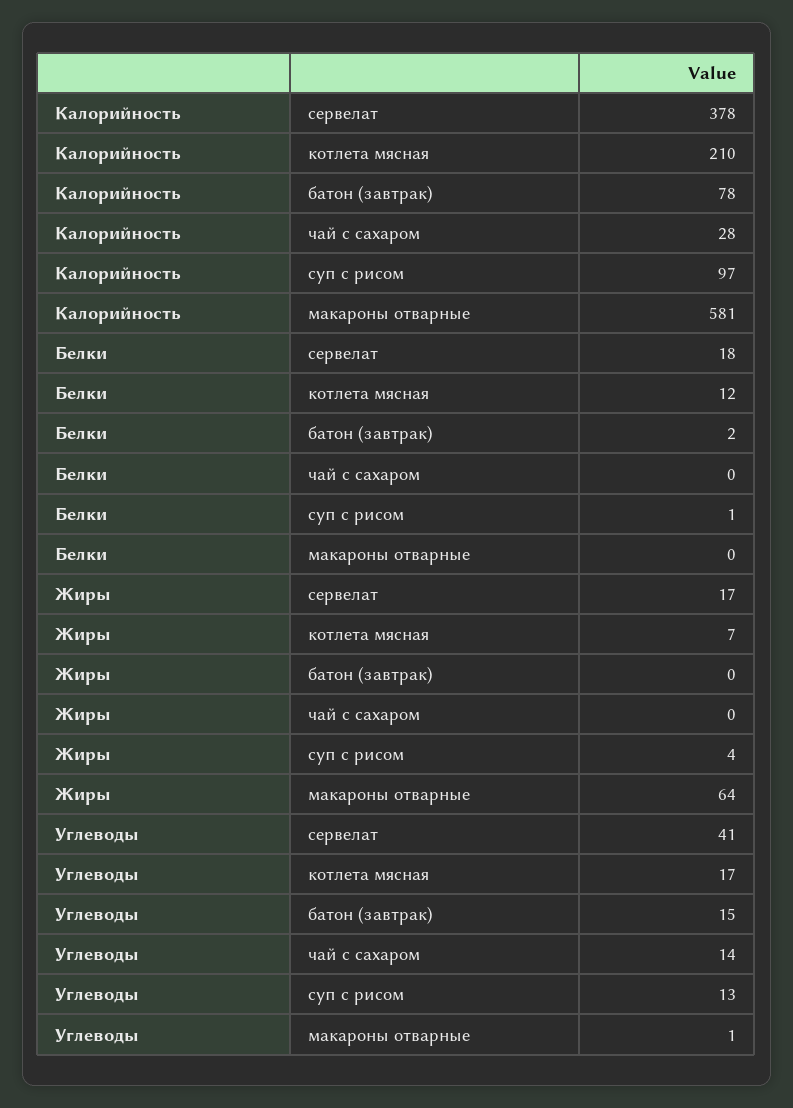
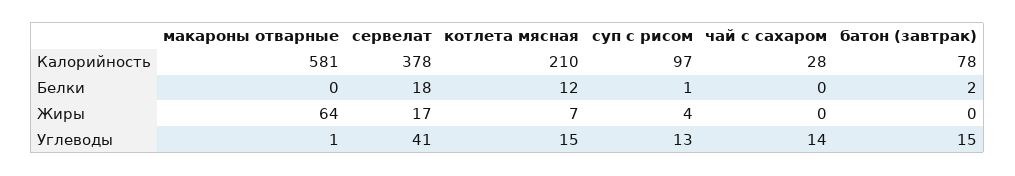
Углеводы, котлета мясная: 17 -> 15

